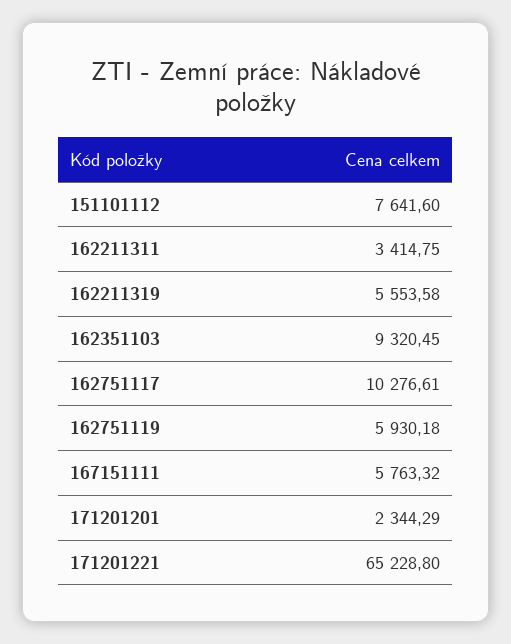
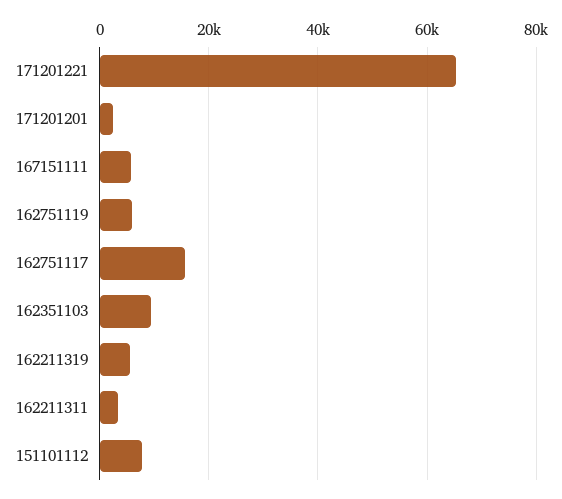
162751117: 10276.61 -> 16000

